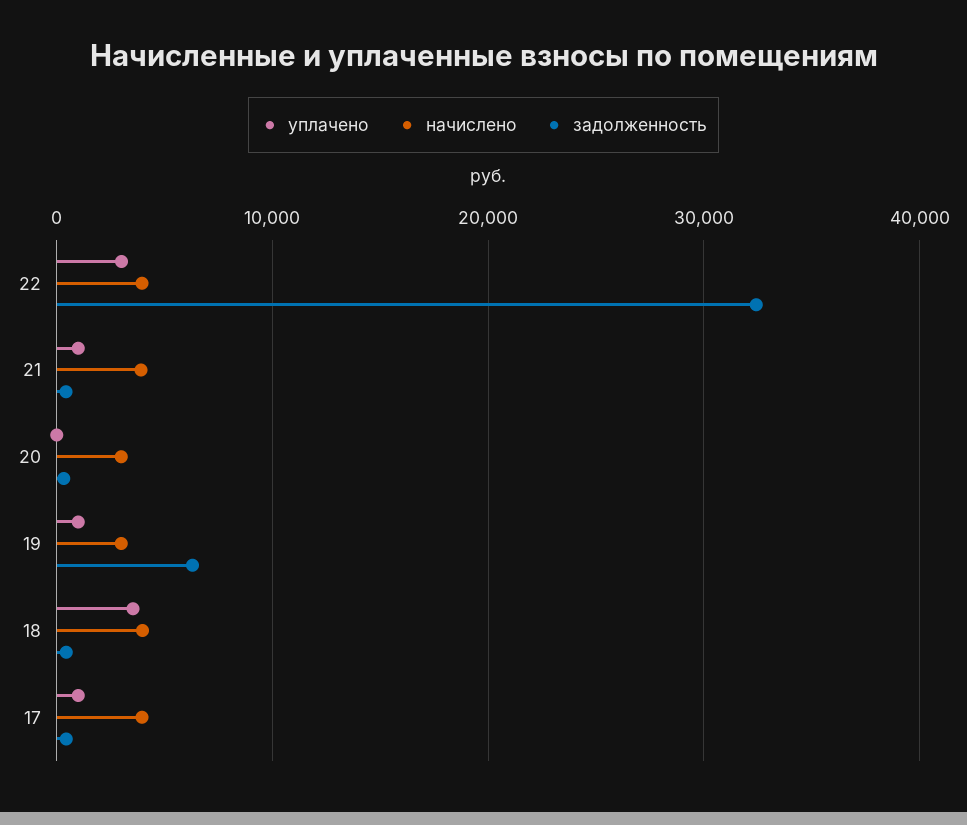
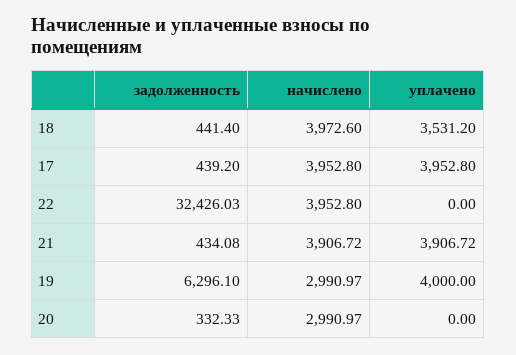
уплачено, 22: 3000 -> 0
уплачено, 21: 1000 -> 3906.72
уплачено, 19: 1000 -> 4000
уплачено, 17: 1000 -> 3952.8

